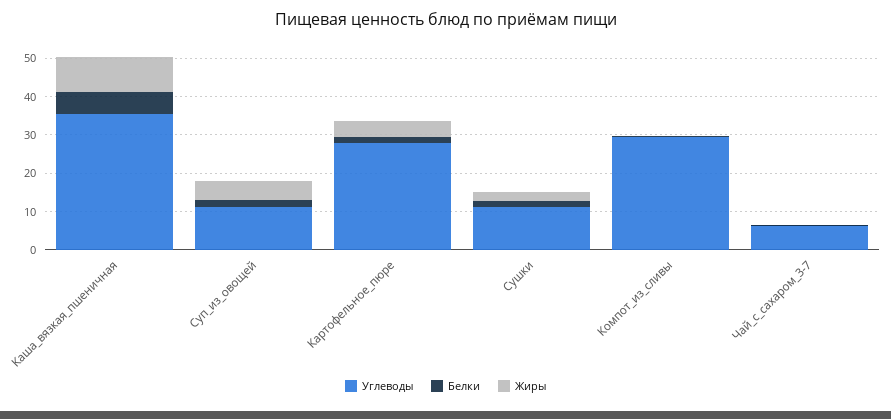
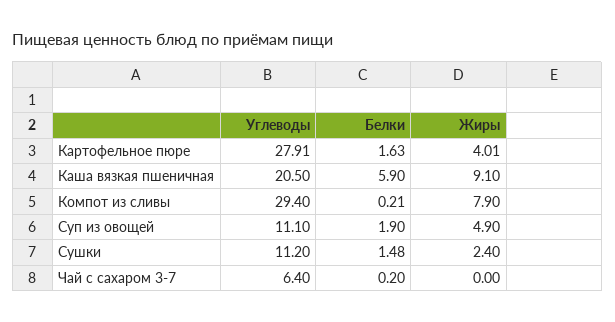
Углеводы, Каша_вязкая_пшеничная: 35 -> 20.5
Жиры, Компот_из_сливы: 0 -> 7.9

